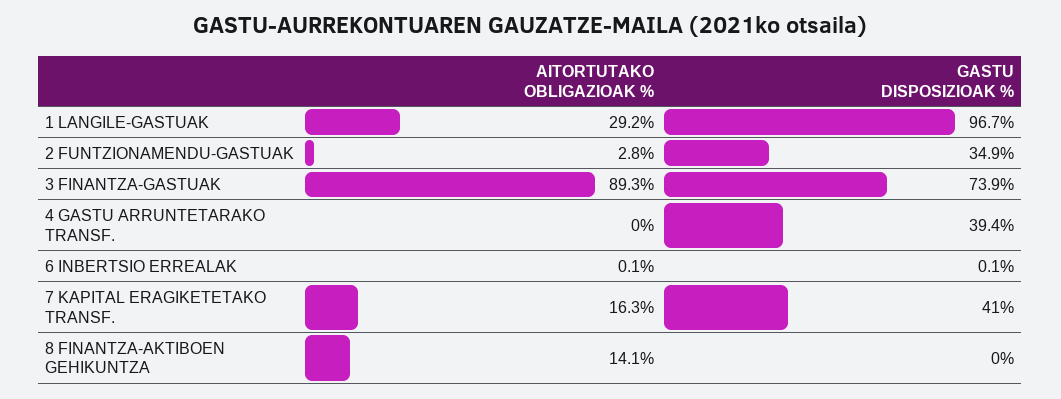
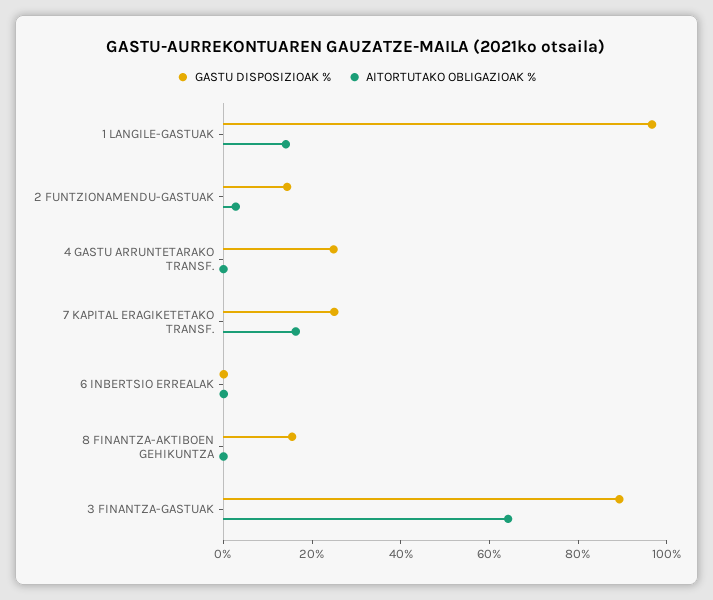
AITORTUTAKO OBLIGAZIOAK %, 1 LANGILE-GASTUAK: 29.2 -> 15
GASTU DISPOSIZIOAK %, 2 FUNTZIONAMENDU-GASTUAK: 34.9 -> 15
AITORTUTAKO OBLIGAZIOAK %, 3 FINANTZA-GASTUAK: 89.3 -> 65
GASTU DISPOSIZIOAK %, 3 FINANTZA-GASTUAK: 73.9 -> 90
GASTU DISPOSIZIOAK %, 4 GASTU ARRUNTETARAKO TRANSF.: 39.4 -> 25
GASTU DISPOSIZIOAK %, 7 KAPITAL ERAGIKETETAKO TRANSF.: 41 -> 25
AITORTUTAKO OBLIGAZIOAK %, 8 FINANTZA-AKTIBOEN GEHIKUNTZA: 14.1 -> 0
GASTU DISPOSIZIOAK %, 8 FINANTZA-AKTIBOEN GEHIKUNTZA: 0 -> 15

